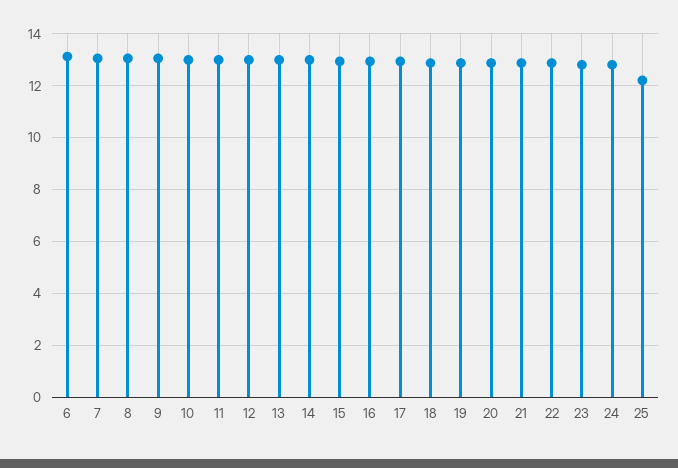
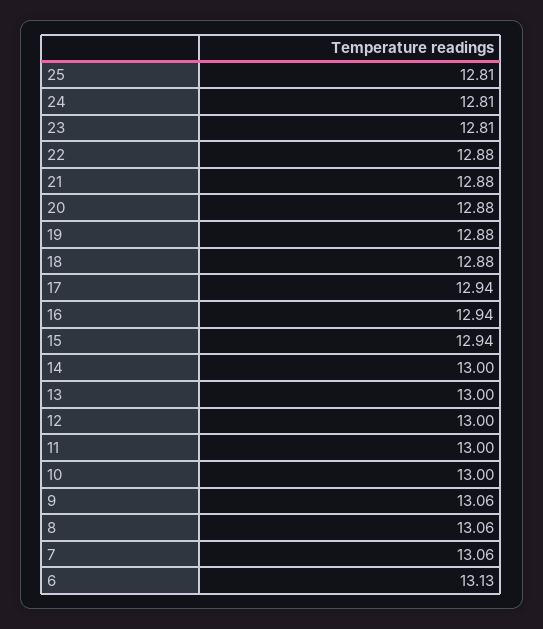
25: 12.25 -> 12.81

